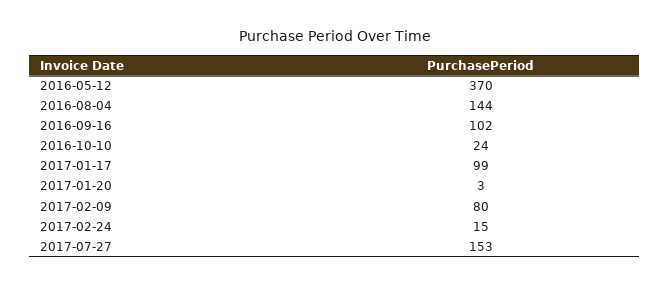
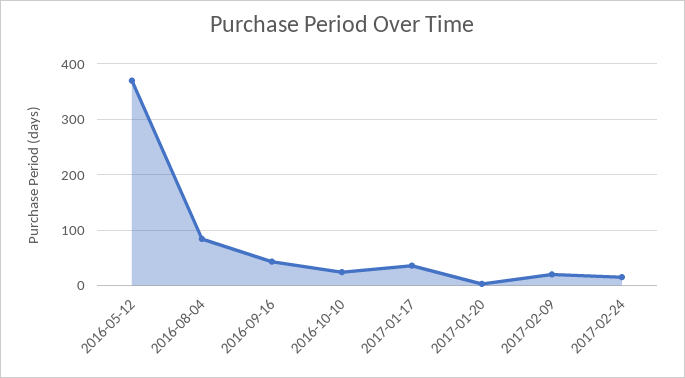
2016-08-04: 144 -> 80
2016-09-16: 102 -> 40
2017-01-17: 99 -> 40
2017-02-09: 80 -> 20
2017-07-27: 153 -> none

